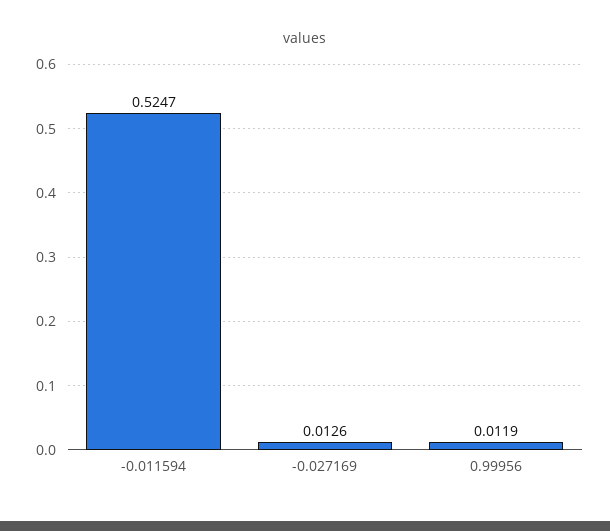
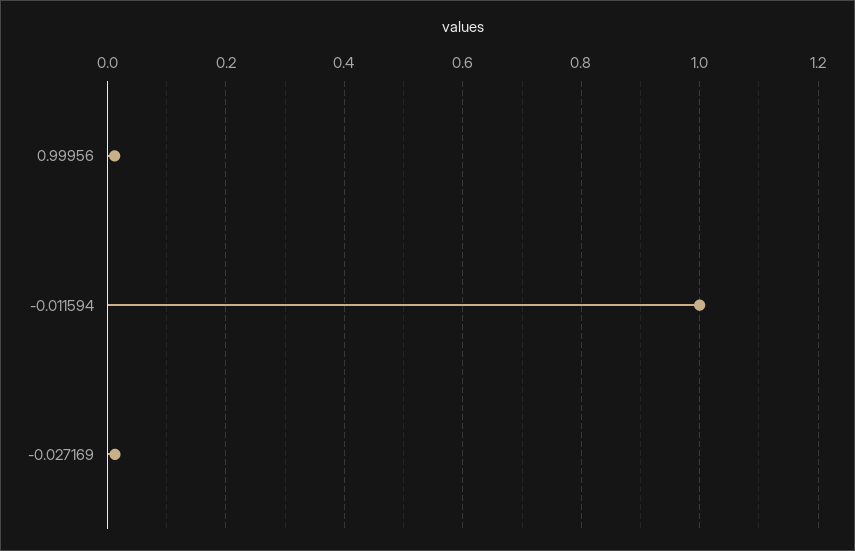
-0.011594: 0.5247 -> 1

